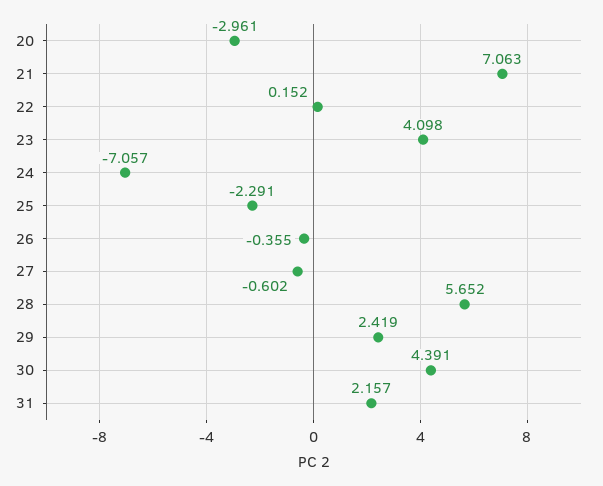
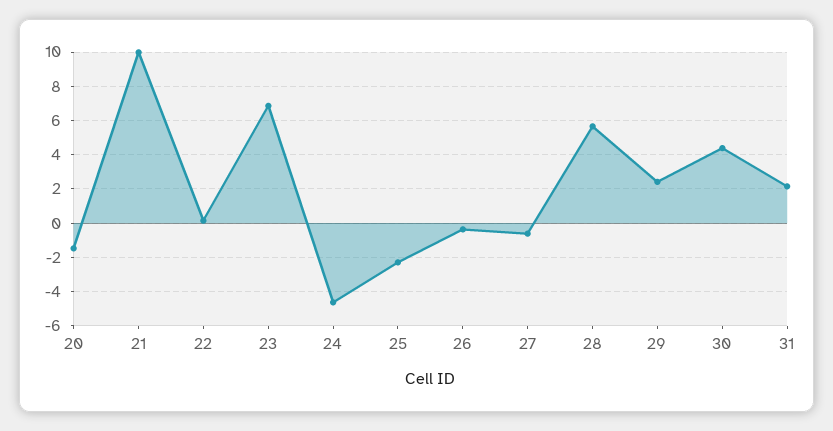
20: -2.961 -> -1.5
21: 7.063 -> 10
23: 4.098 -> 7
24: -7.057 -> -4.5

